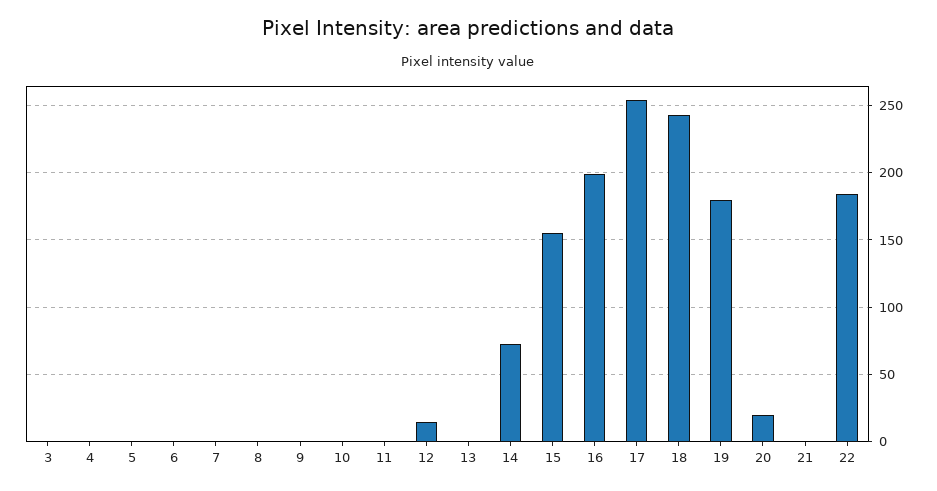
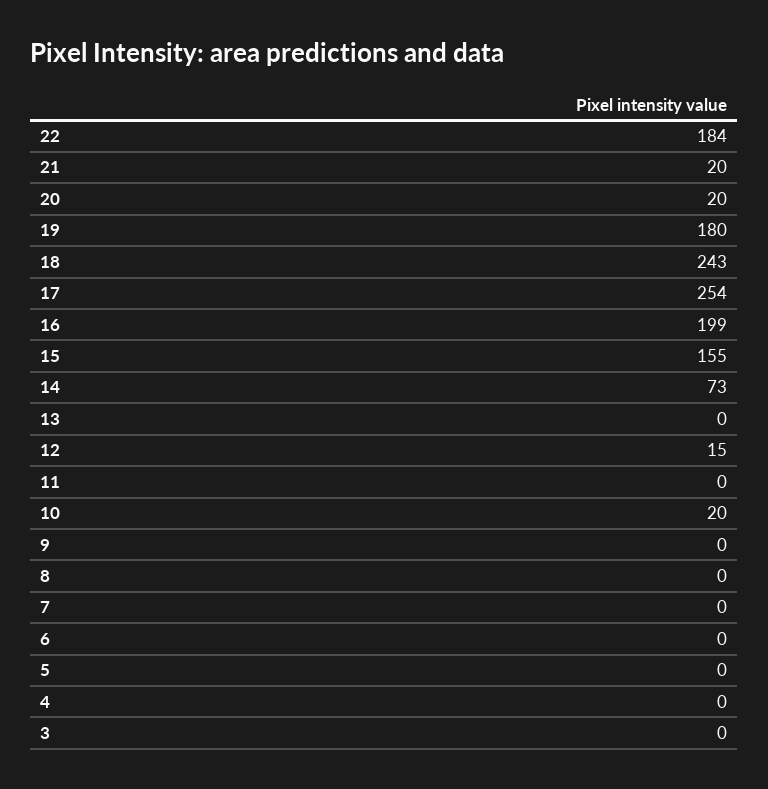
10: 0 -> 20
21: 0 -> 20

